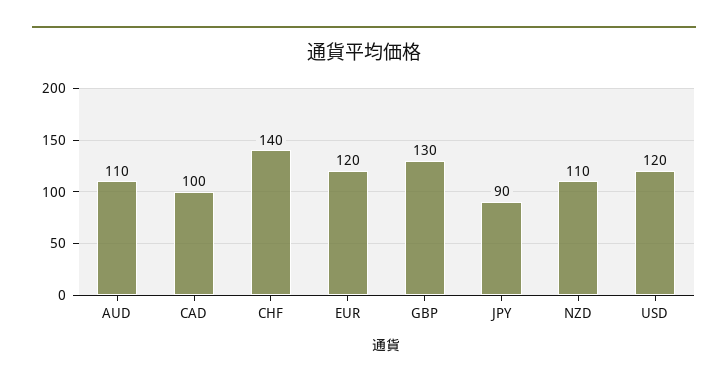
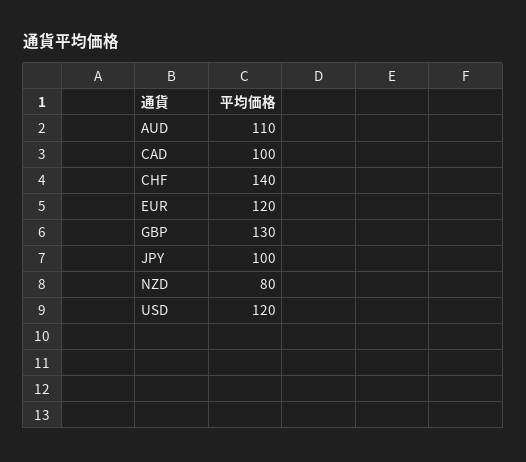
JPY: 90 -> 100
NZD: 110 -> 80

